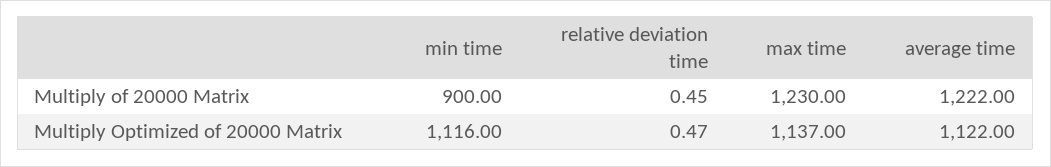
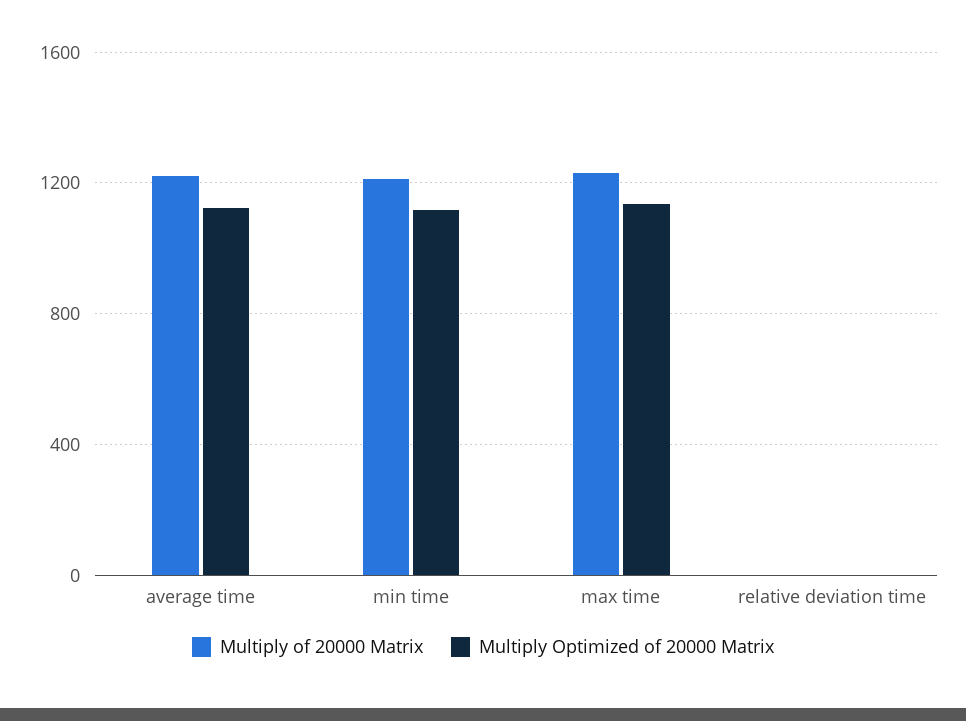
Multiply of 20000 Matrix, min time: 900 -> 1200

